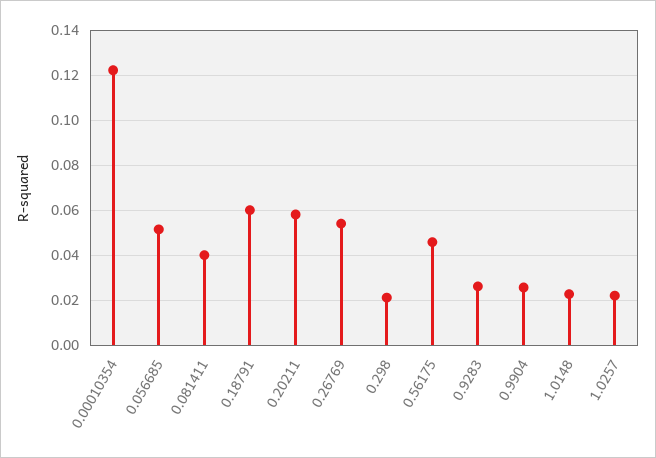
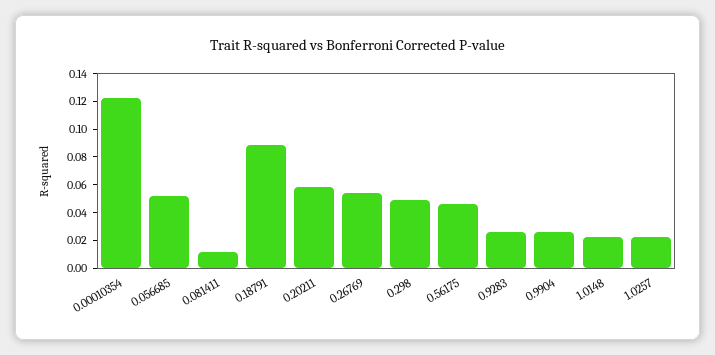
0.081411: 0.04 -> 0.01
0.18791: 0.06 -> 0.09
0.298: 0.02 -> 0.05

